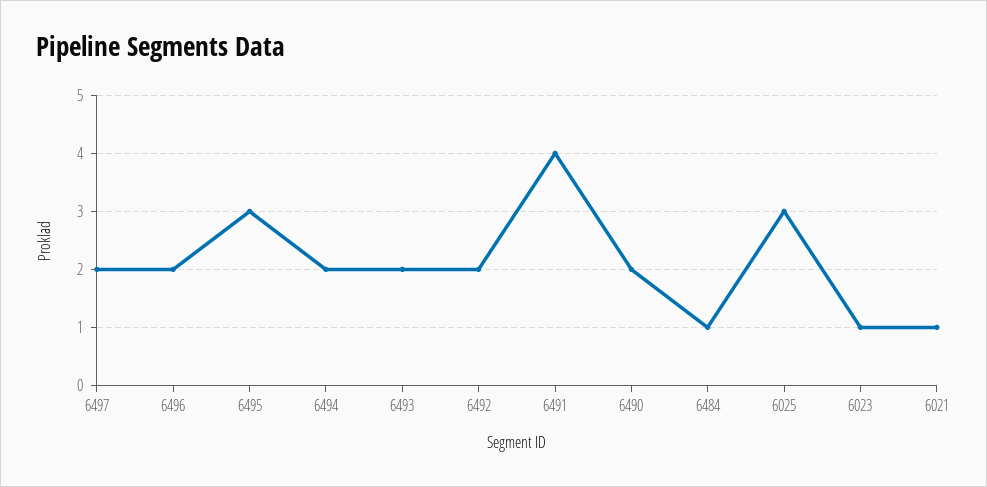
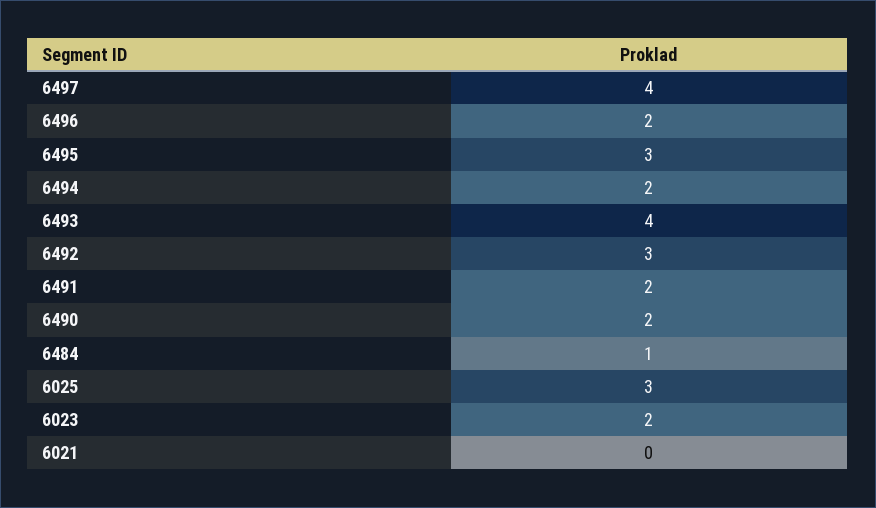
6497: 2 -> 4
6493: 2 -> 4
6492: 2 -> 3
6491: 4 -> 2
6023: 1 -> 2
6021: 1 -> 0

